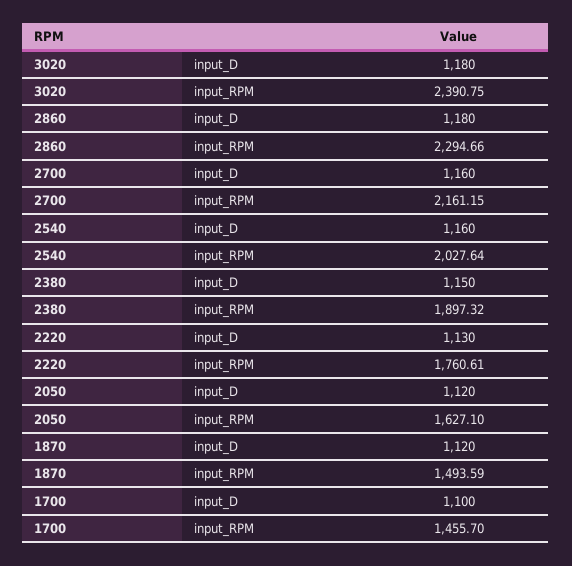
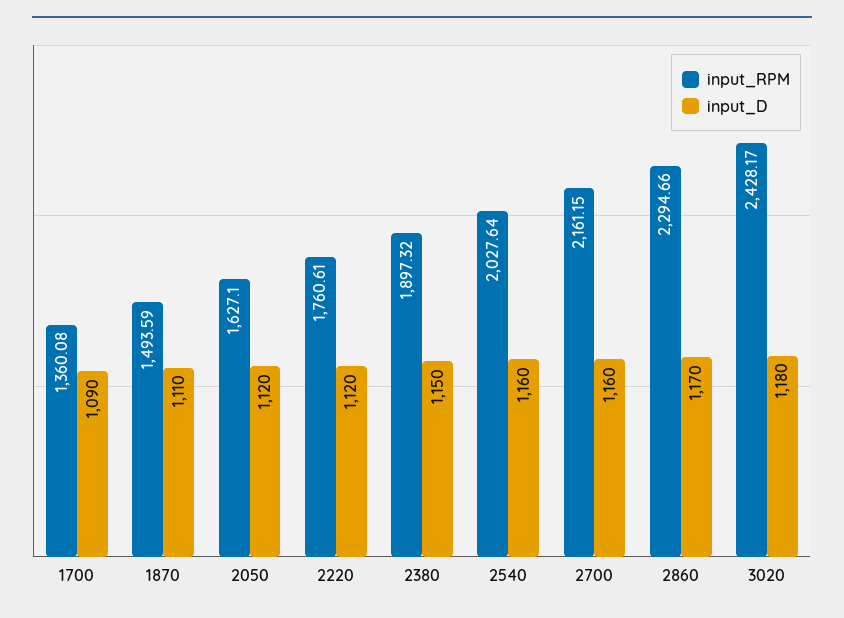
input_RPM, 3020: 2390.75 -> 2428.17
input_D, 2860: 1180 -> 1170
input_D, 2220: 1130 -> 1120
input_D, 1870: 1120 -> 1110
input_D, 1700: 1100 -> 1090
input_RPM, 1700: 1455.7 -> 1360.08

